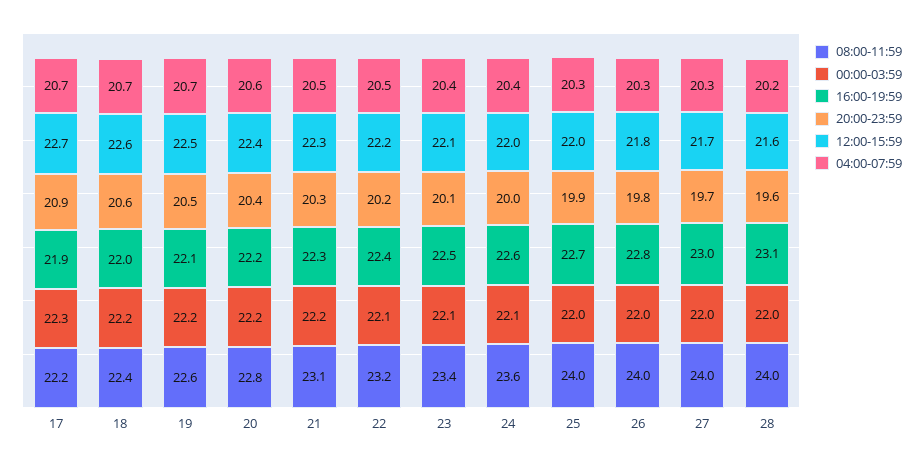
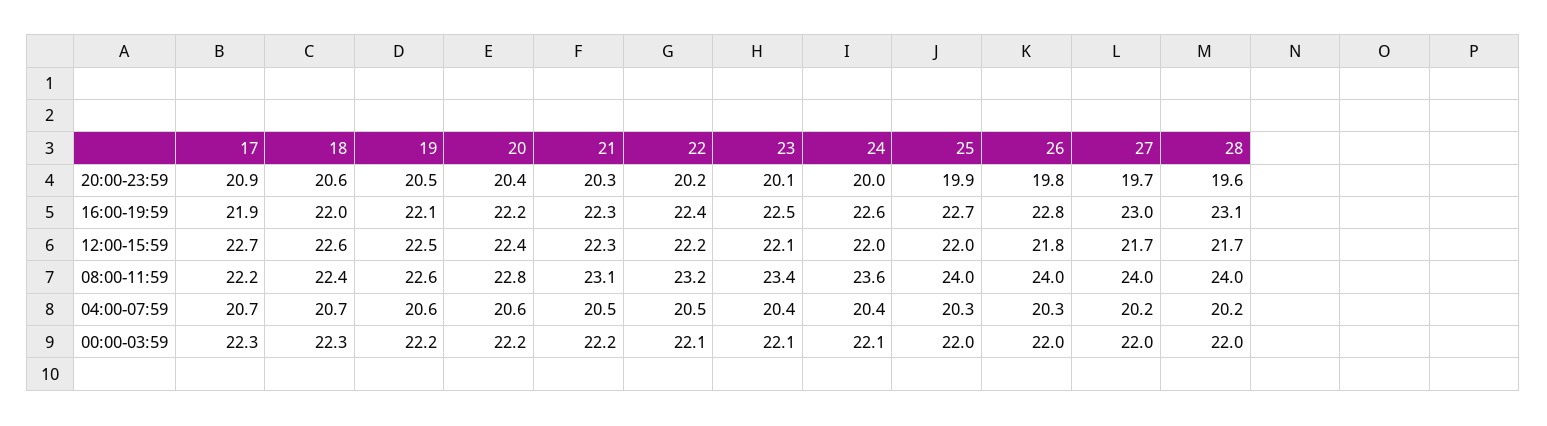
00:00-03:59, 18: 22.2 -> 22.3
04:00-07:59, 19: 20.7 -> 20.6
04:00-07:59, 27: 20.3 -> 20.2
12:00-15:59, 28: 21.6 -> 21.7

